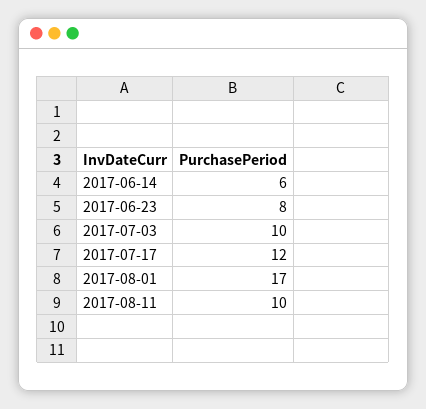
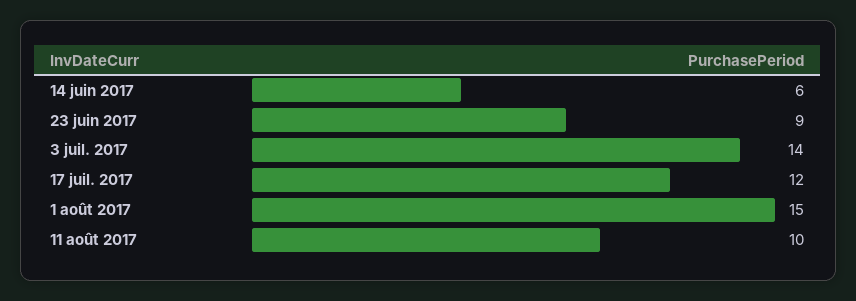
2017-06-23: 8 -> 9
2017-07-03: 10 -> 14
2017-08-01: 17 -> 15

